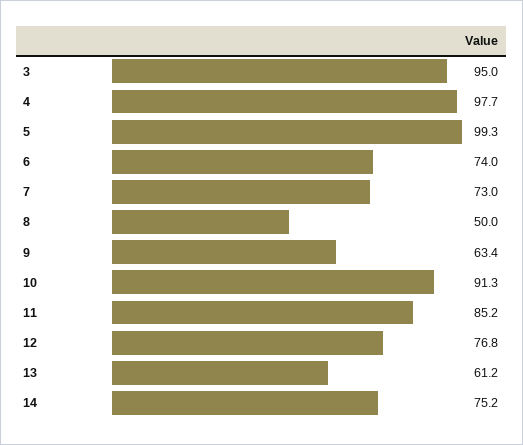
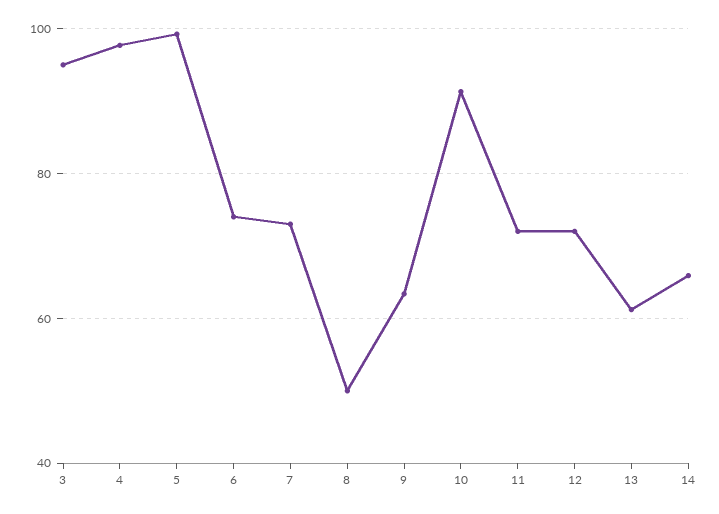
11: 85.2 -> 72
12: 76.8 -> 72
14: 75.2 -> 66

